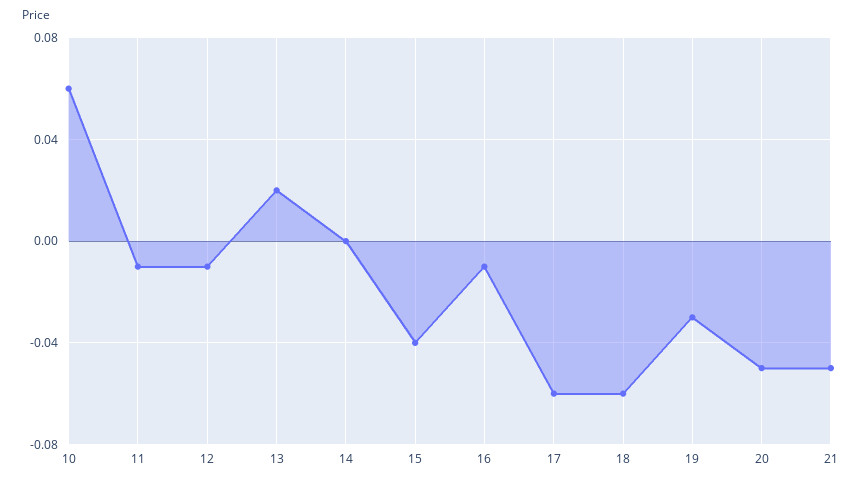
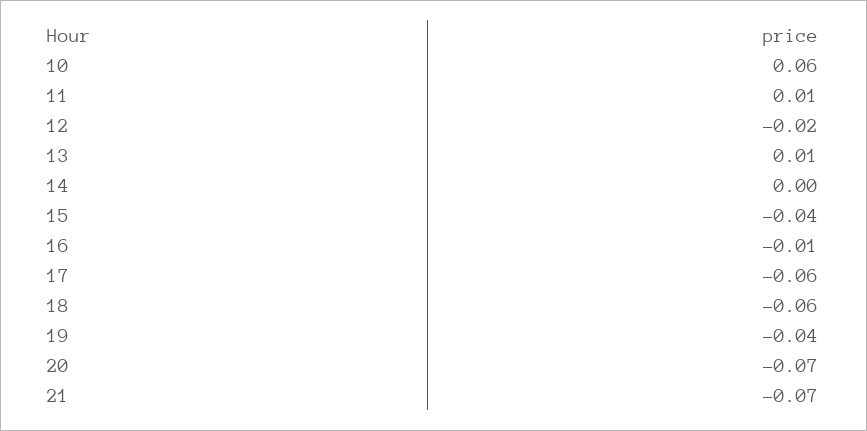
11: -0.01 -> 0.01
12: -0.01 -> -0.02
13: 0.02 -> 0.01
19: -0.03 -> -0.04
20: -0.05 -> -0.07
21: -0.05 -> -0.07

